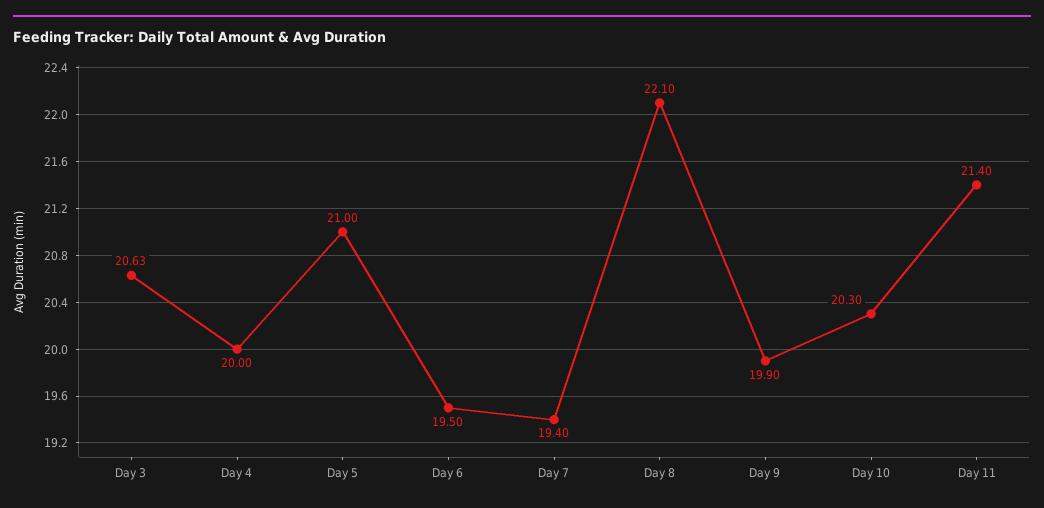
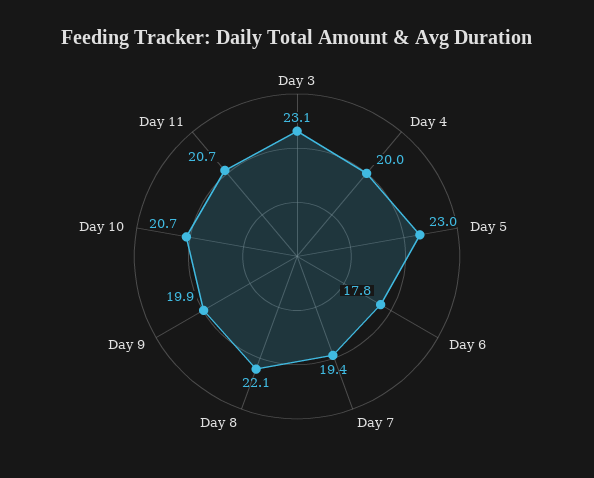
Day 3: 20.63 -> 23.1
Day 5: 21 -> 23
Day 6: 19.5 -> 17.8
Day 10: 20.3 -> 20.7
Day 11: 21.4 -> 20.7

